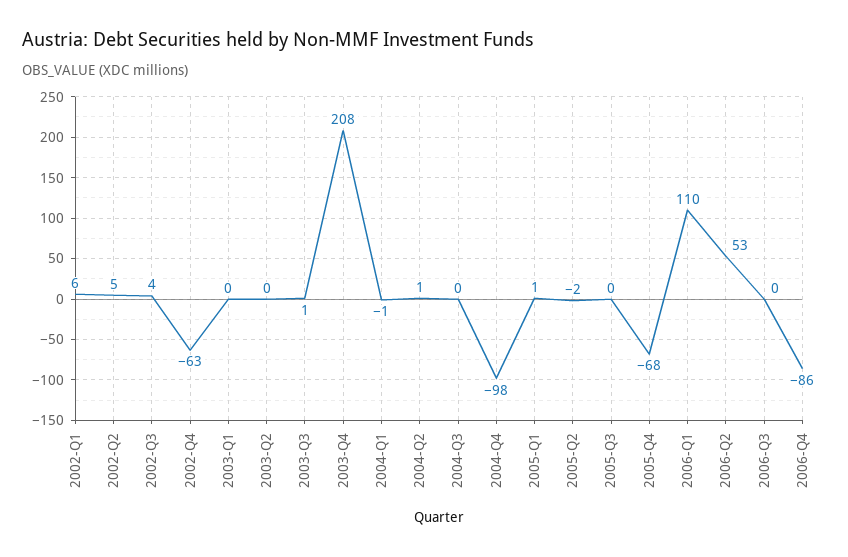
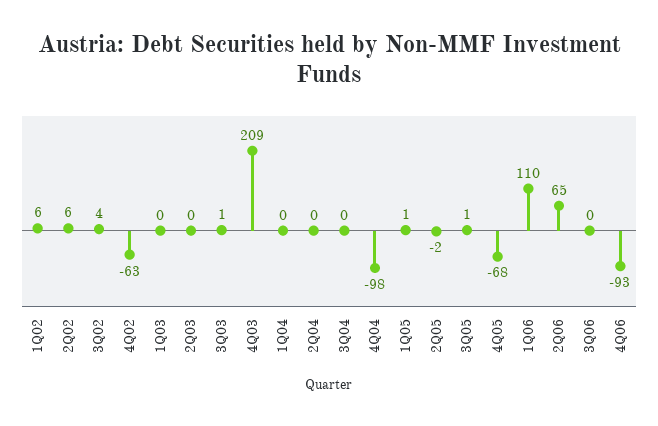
2002-Q2: 5 -> 6
2003-Q4: 208 -> 209
2004-Q1: -1 -> 0
2004-Q2: 1 -> 0
2005-Q3: 0 -> 1
2006-Q2: 53 -> 65
2006-Q4: -86 -> -93

